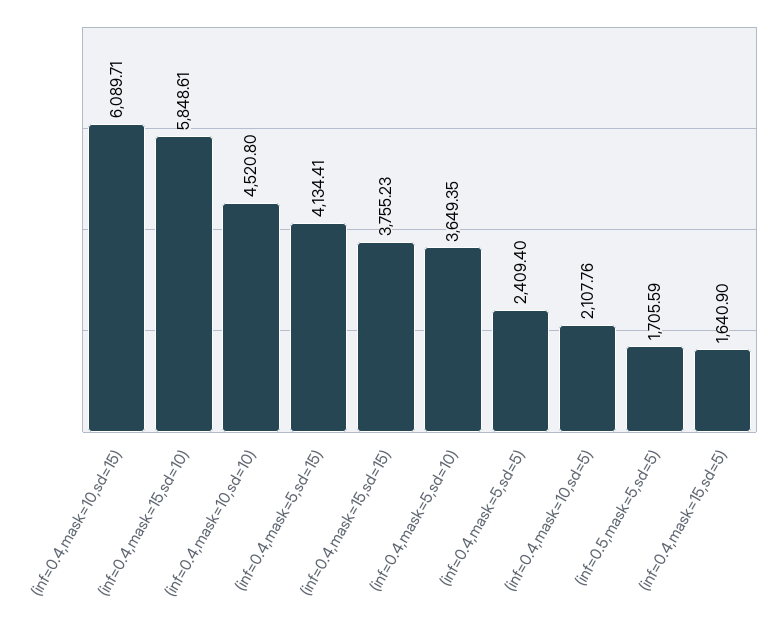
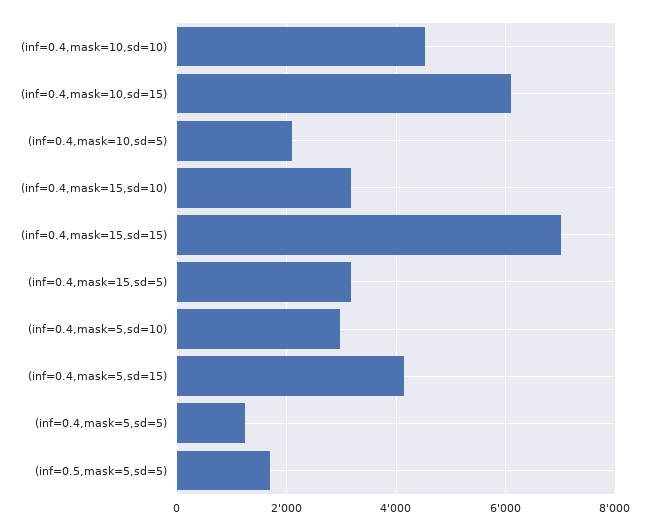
(inf=0.4,mask=15,sd=10): 5848.61 -> 3200
(inf=0.4,mask=15,sd=15): 3755.23 -> 7000
(inf=0.4,mask=5,sd=10): 3649.35 -> 3000
(inf=0.4,mask=5,sd=5): 2409.4 -> 1200
(inf=0.4,mask=15,sd=5): 1640.9 -> 3200

